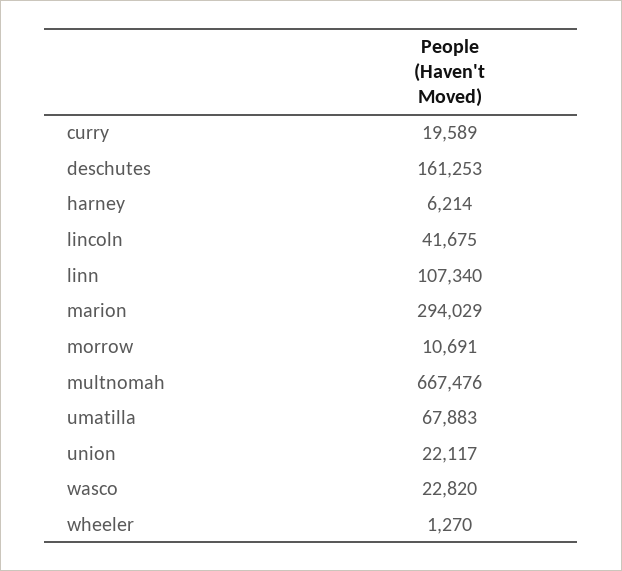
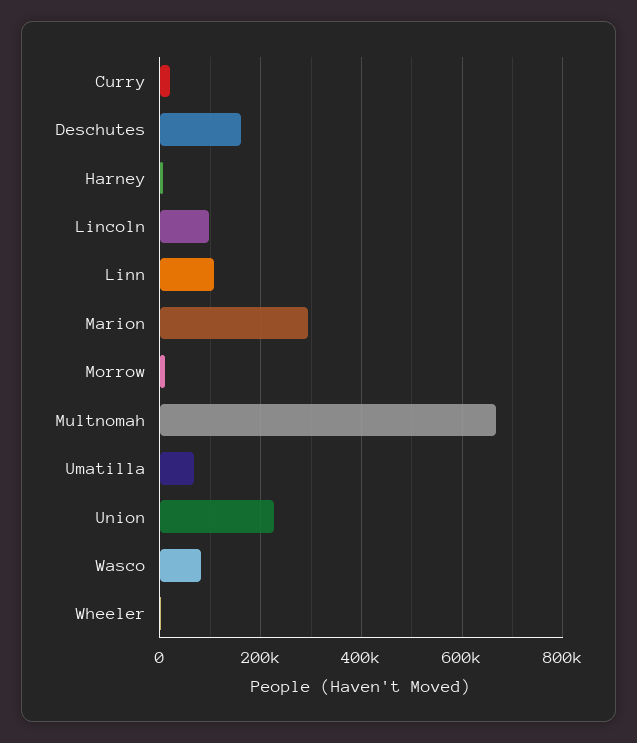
lincoln: 41675 -> 100000
union: 22117 -> 220000
wasco: 22820 -> 80000

